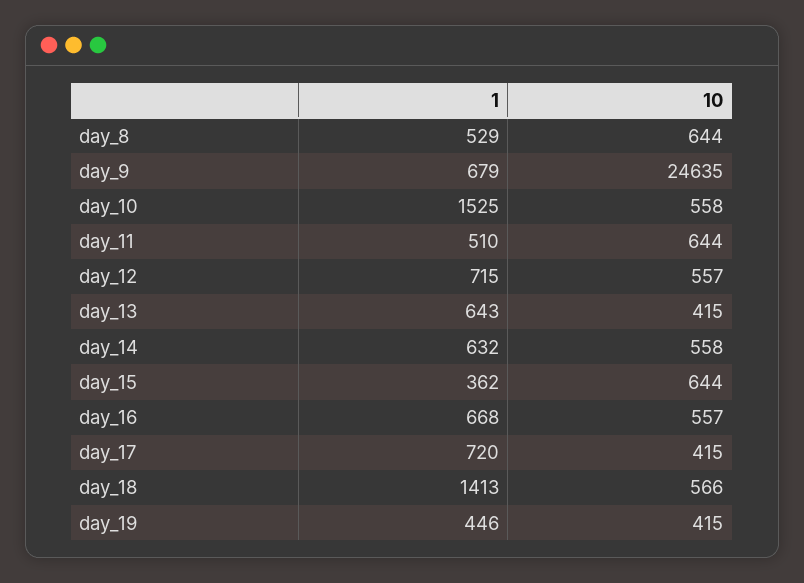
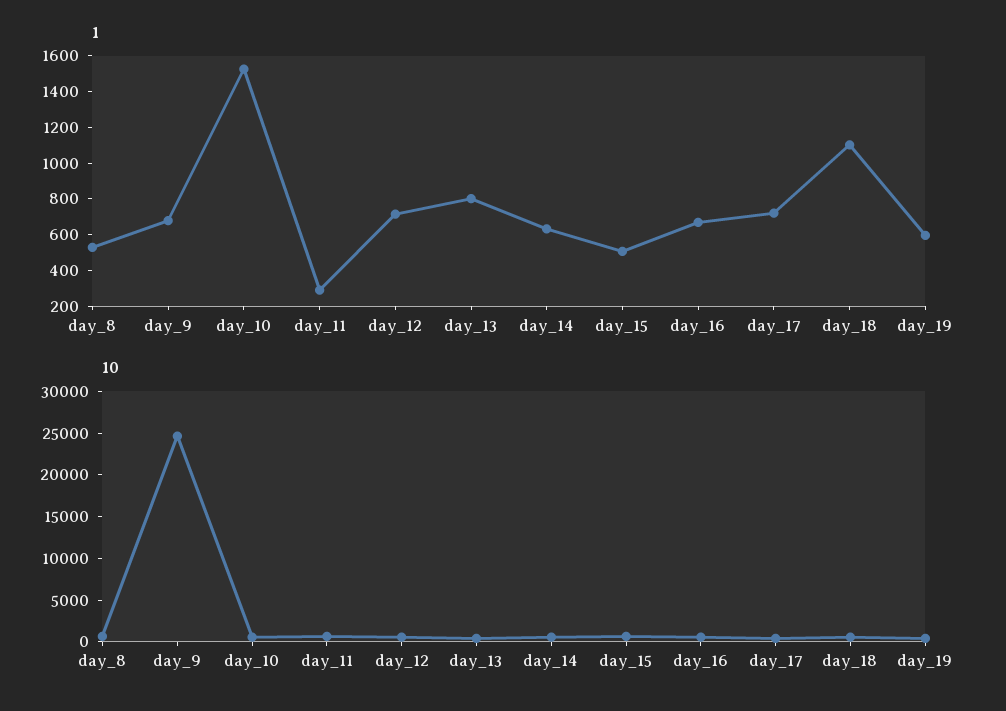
1, day_11: 510 -> 300
1, day_13: 643 -> 800
1, day_15: 362 -> 500
1, day_18: 1413 -> 1100
1, day_19: 446 -> 600

